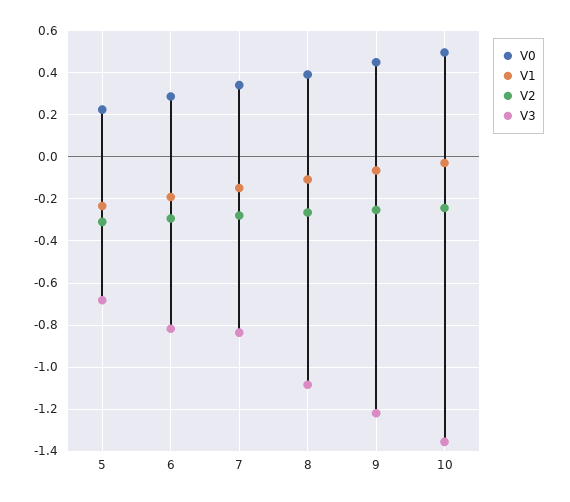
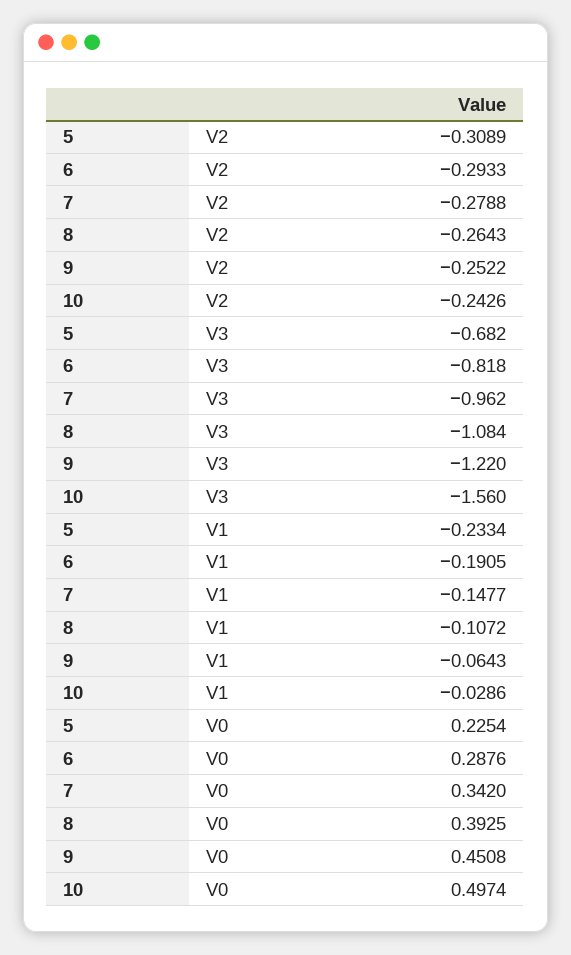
V3, 7: -0.85 -> -0.962
V3, 10: -1.35 -> -1.56

